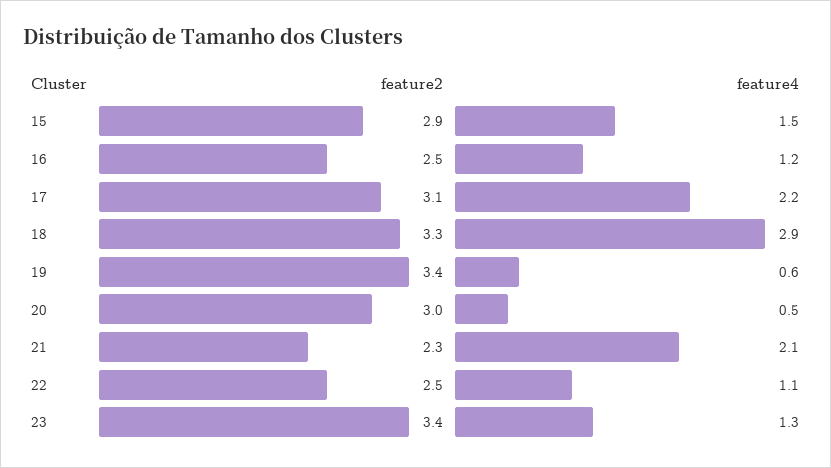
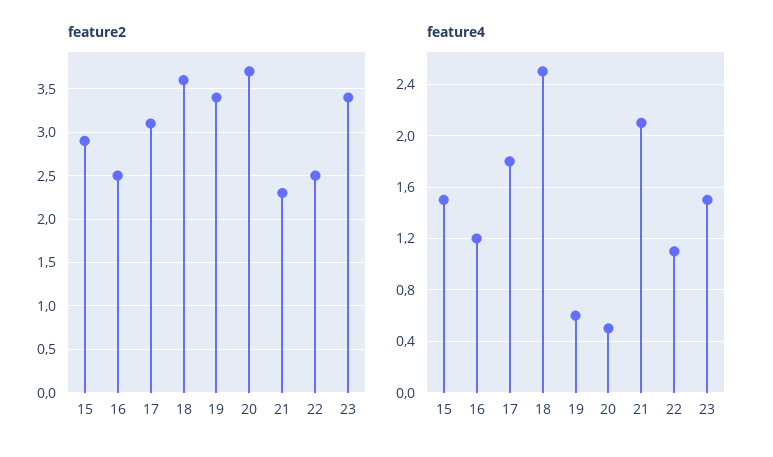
feature4, 17: 2.2 -> 1.8
feature2, 18: 3.3 -> 3.6
feature4, 18: 2.9 -> 2.5
feature2, 20: 3 -> 3.7
feature4, 23: 1.3 -> 1.5

